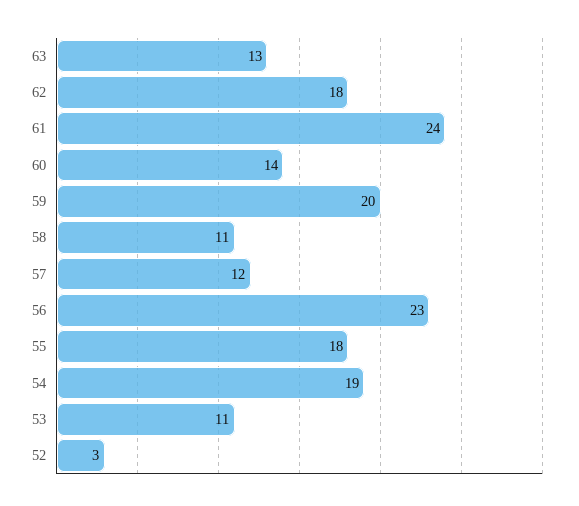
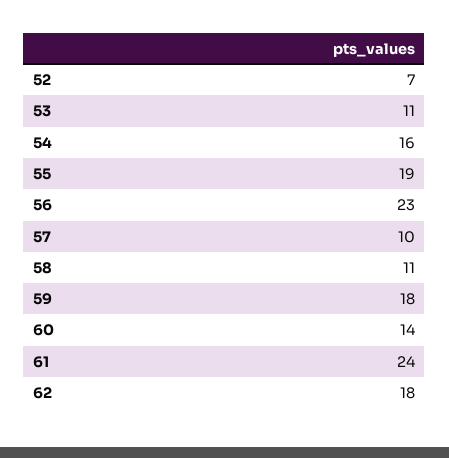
63: 13 -> none
59: 20 -> 18
57: 12 -> 10
55: 18 -> 19
54: 19 -> 16
52: 3 -> 7

